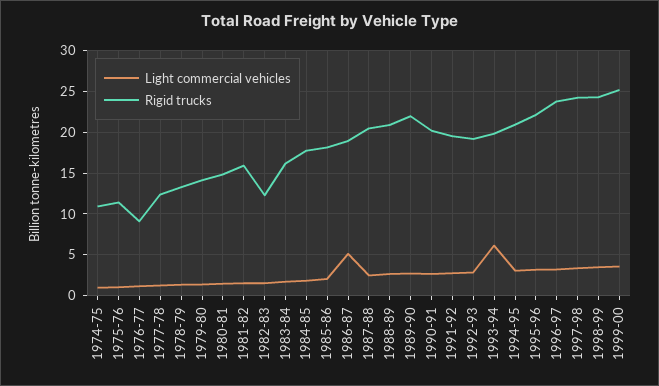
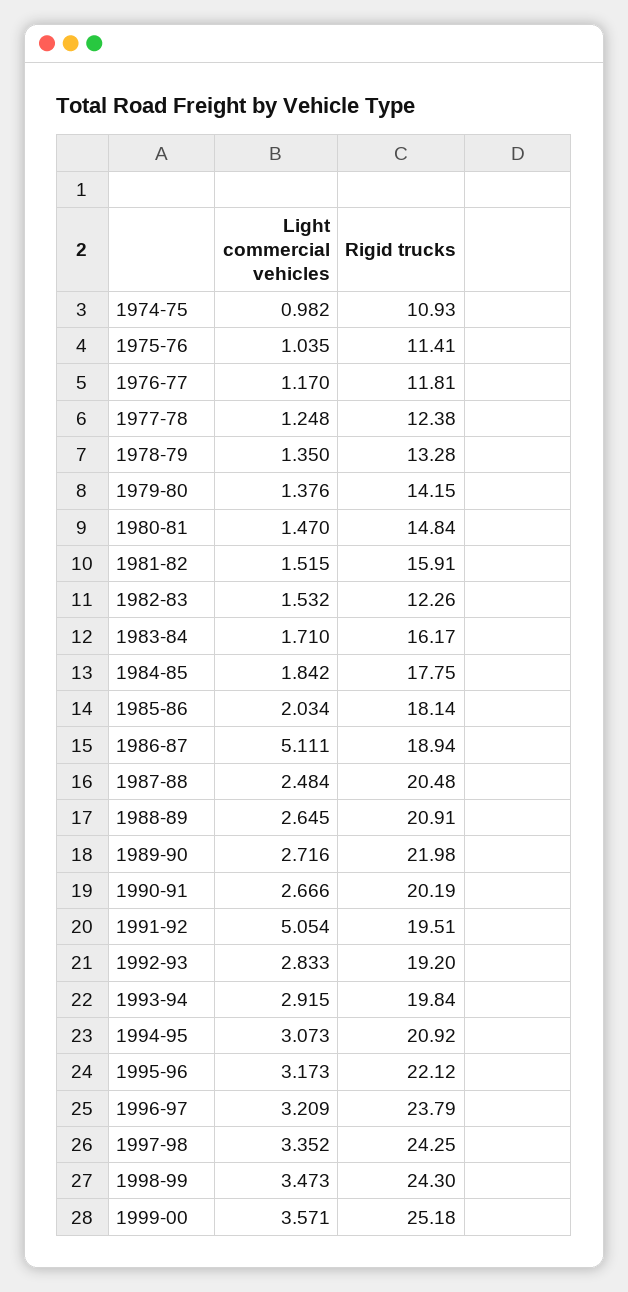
Rigid trucks, 1976-77: 9 -> 11.81
Light commercial vehicles, 1991-92: 3 -> 5.054
Light commercial vehicles, 1993-94: 6 -> 2.915

